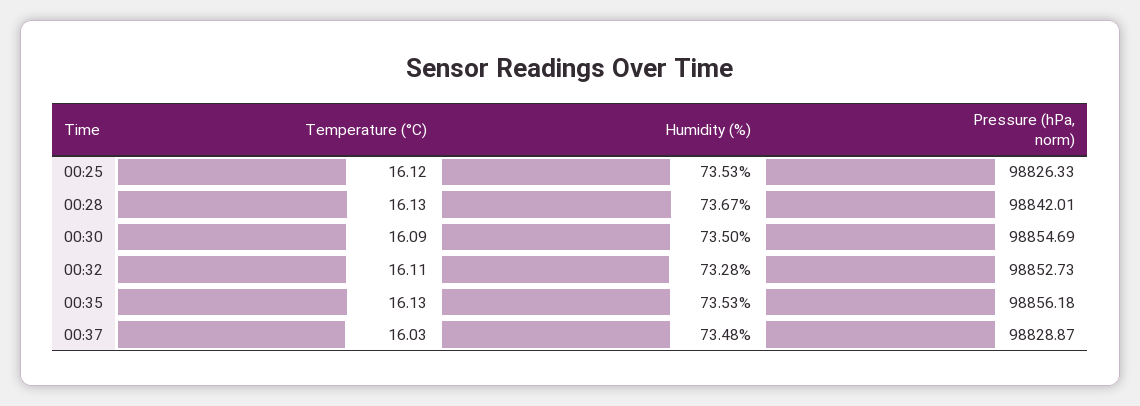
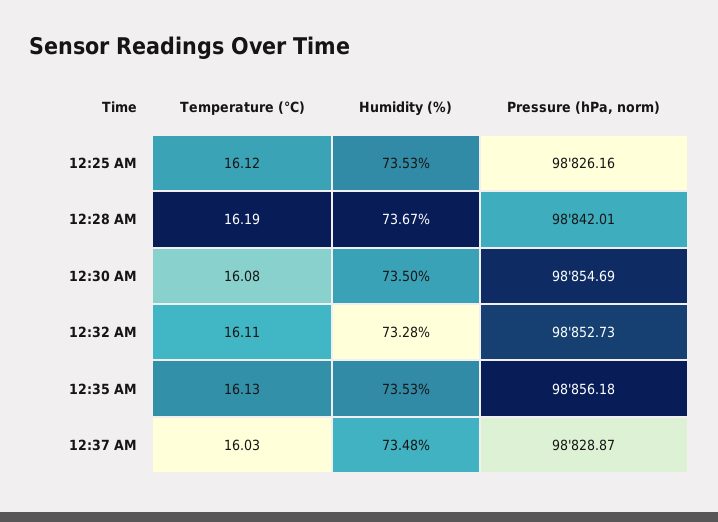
Pressure (hPa, norm), 00:25: 98826.33 -> 98826.16
Temperature (°C), 00:28: 16.13 -> 16.19
Temperature (°C), 00:30: 16.09 -> 16.08

